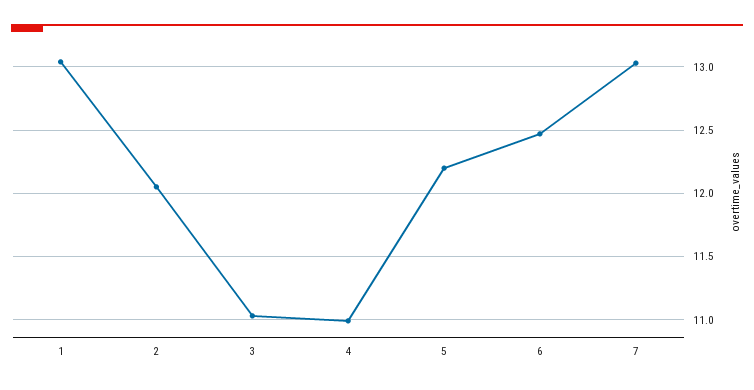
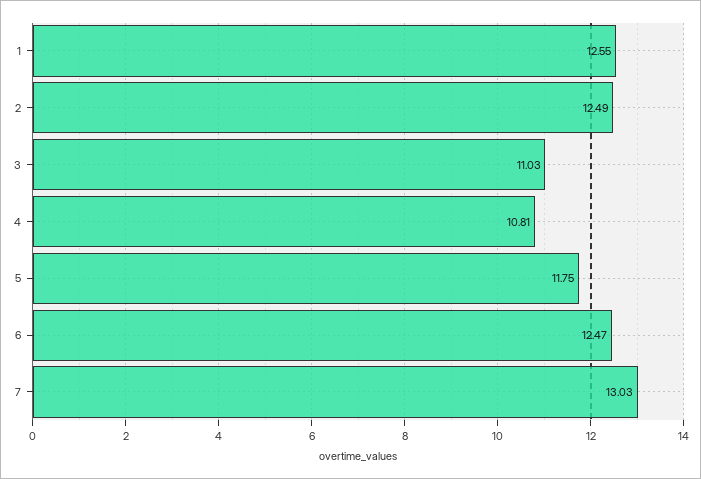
1: 13.05 -> 12.55
2: 12.05 -> 12.49
4: 11 -> 10.81
5: 12.2 -> 11.75

